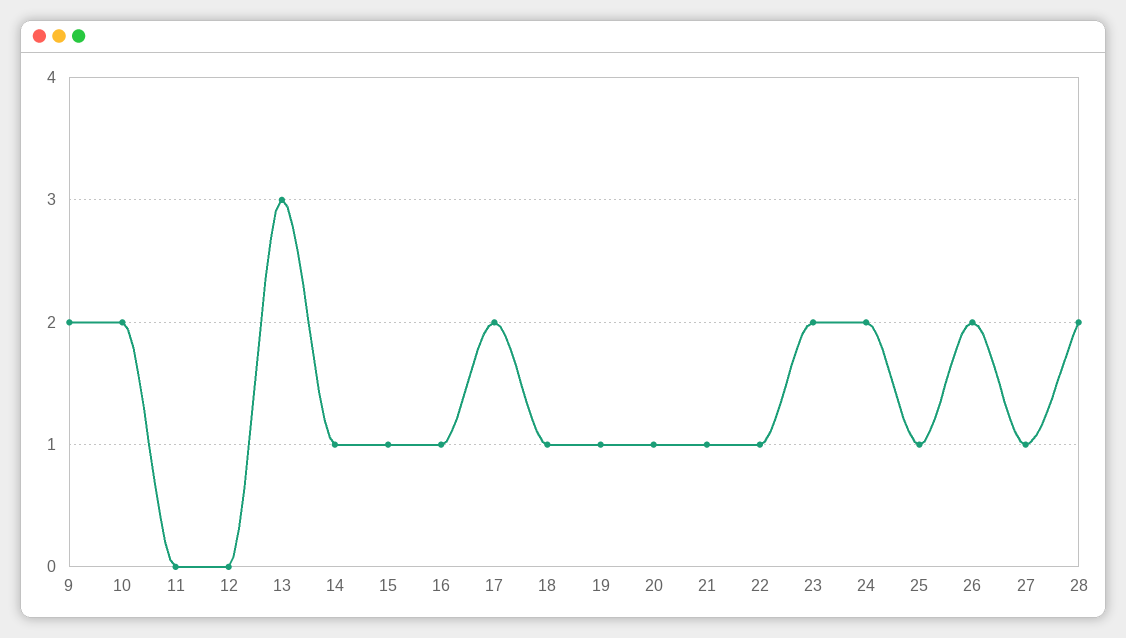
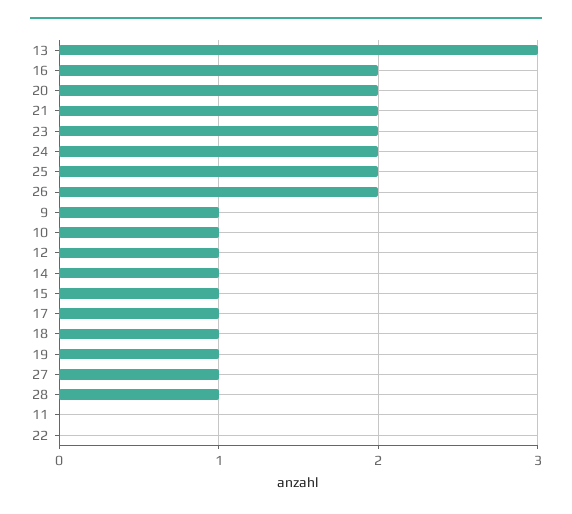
9: 2 -> 1
10: 2 -> 1
12: 0 -> 1
16: 1 -> 2
17: 2 -> 1
20: 1 -> 2
21: 1 -> 2
22: 1 -> 0
25: 1 -> 2
28: 2 -> 1

